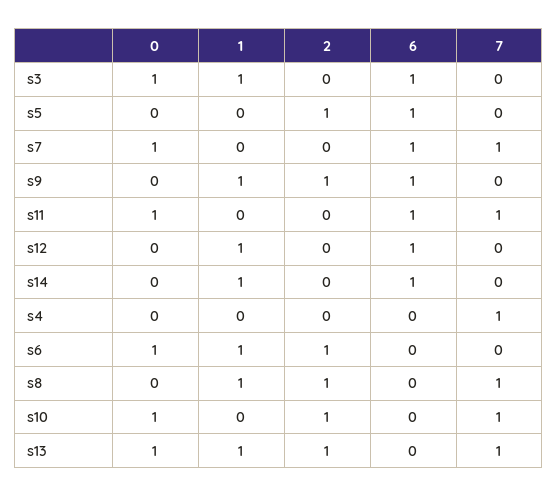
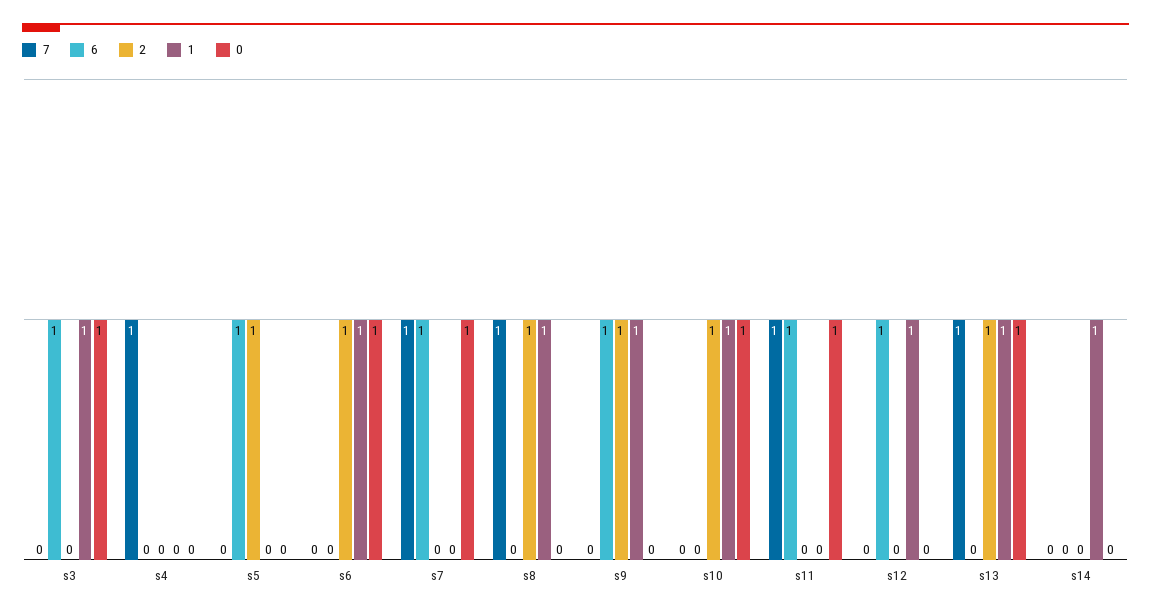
6, s14: 1 -> 0
1, s10: 0 -> 1
7, s10: 1 -> 0

